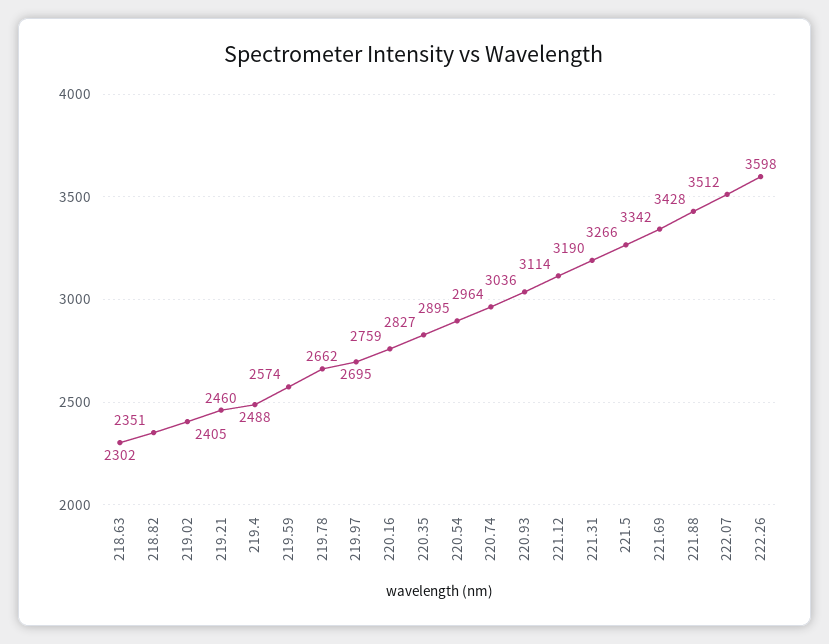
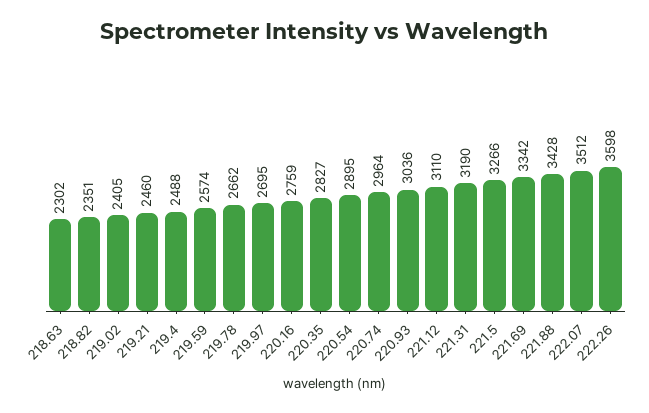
221.12: 3114 -> 3110

